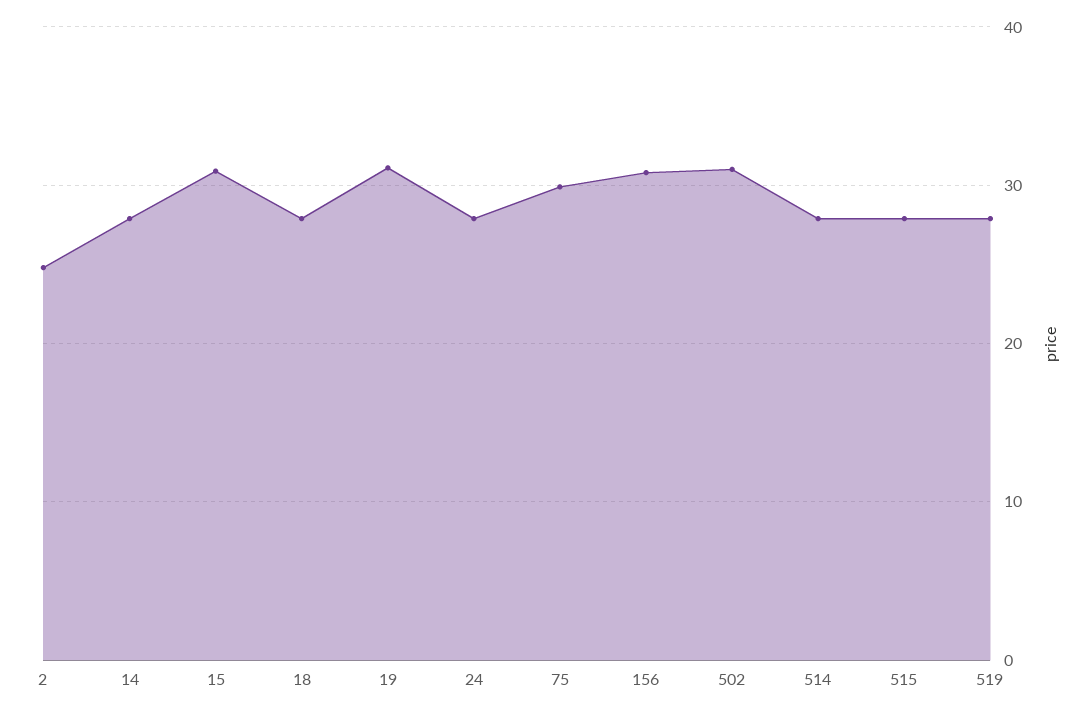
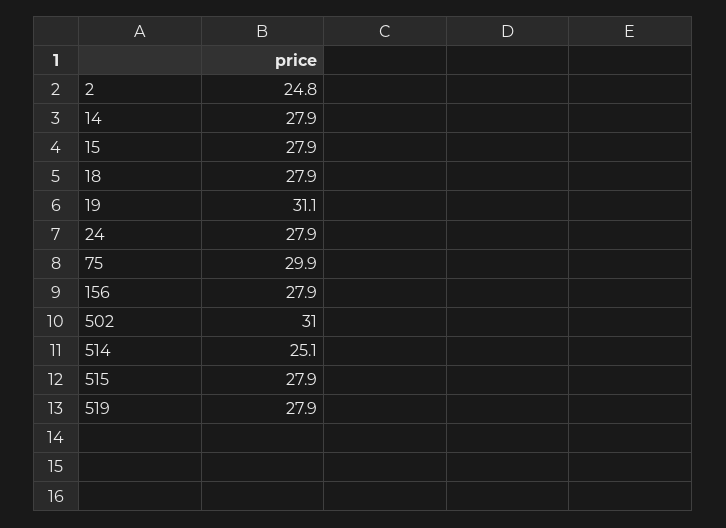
15: 31 -> 27.9
156: 31 -> 27.9
514: 28 -> 25.1

